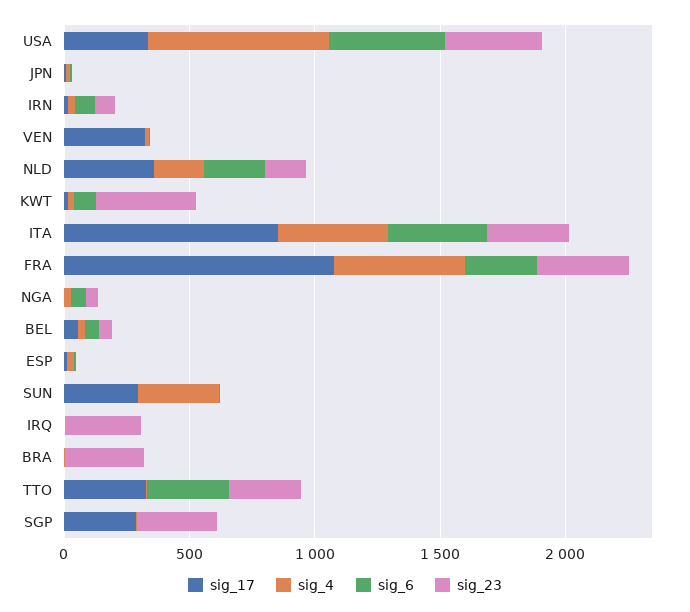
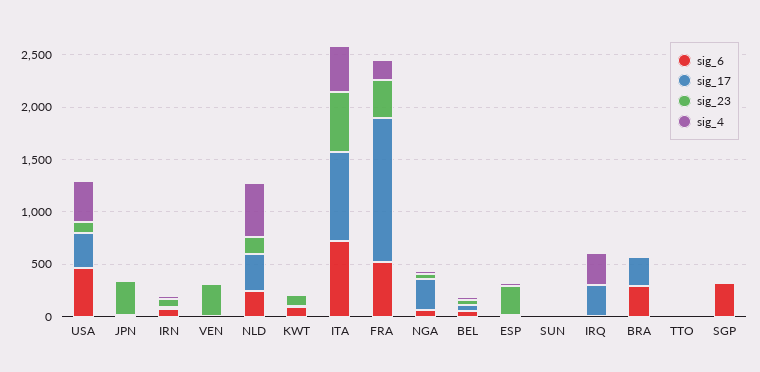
sig_4, USA: 700 -> 400
sig_23, USA: 400 -> 100
sig_23, JPN: 0 -> 300
sig_17, VEN: 300 -> 0
sig_23, VEN: 0 -> 300
sig_4, NLD: 200 -> 500
sig_23, KWT: 400 -> 100
sig_6, ITA: 400 -> 700
sig_23, ITA: 300 -> 600
sig_17, FRA: 1100 -> 1400
sig_4, FRA: 500 -> 200
sig_6, FRA: 300 -> 500
sig_17, NGA: 0 -> 300
sig_23, ESP: 0 -> 300
sig_17, SUN: 300 -> 0
sig_4, SUN: 300 -> 0
sig_17, IRQ: 0 -> 300
sig_4, IRQ: 0 -> 300
sig_23, IRQ: 300 -> 0
sig_17, BRA: 0 -> 300
sig_6, BRA: 0 -> 300
sig_23, BRA: 300 -> 0
sig_17, TTO: 300 -> 0
sig_6, TTO: 300 -> 0
sig_23, TTO: 300 -> 0
sig_17, SGP: 300 -> 0
sig_6, SGP: 0 -> 300
sig_23, SGP: 300 -> 0

